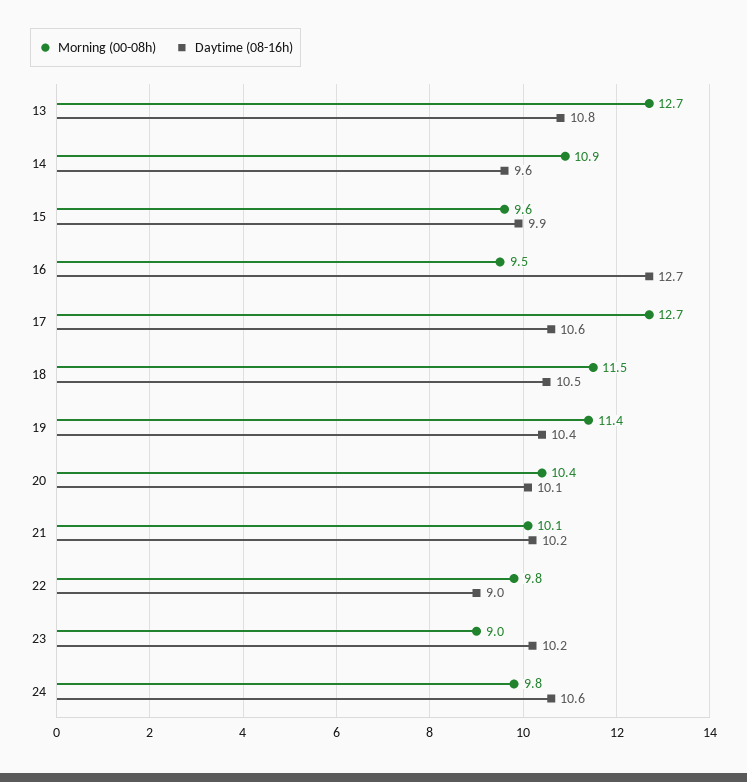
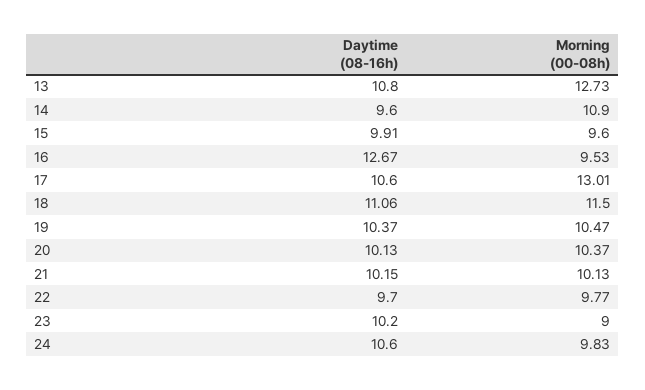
Morning (00-08h), 17: 12.7 -> 13.01
Daytime (08-16h), 18: 10.5 -> 11.06
Morning (00-08h), 19: 11.4 -> 10.47
Daytime (08-16h), 22: 9 -> 9.7

